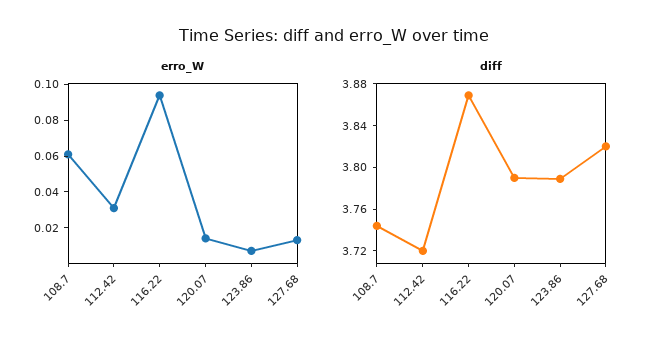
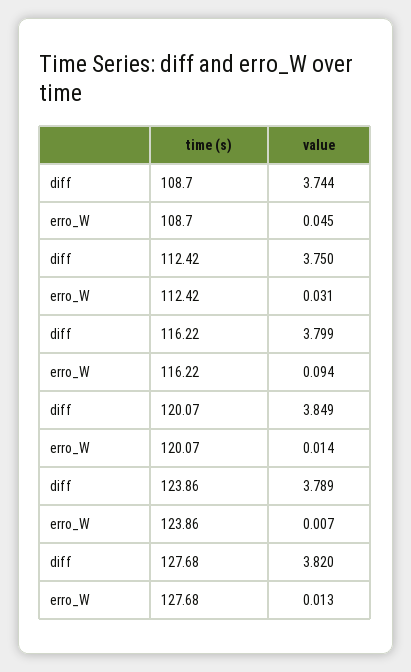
erro_W, 108.7: 0.06 -> 0.045
diff, 112.42: 3.72 -> 3.75
diff, 116.22: 3.87 -> 3.799
diff, 120.07: 3.79 -> 3.849

